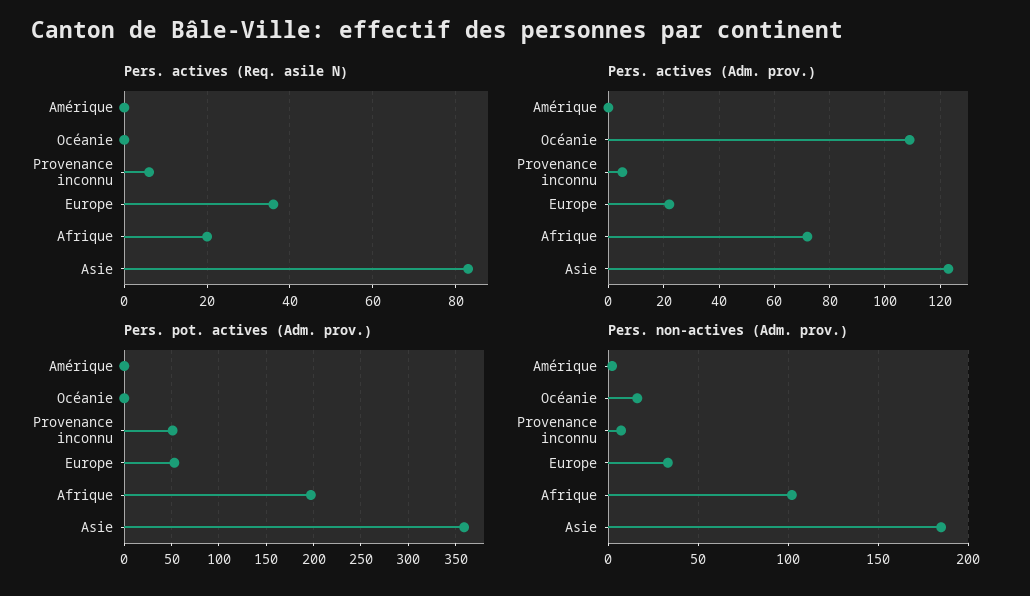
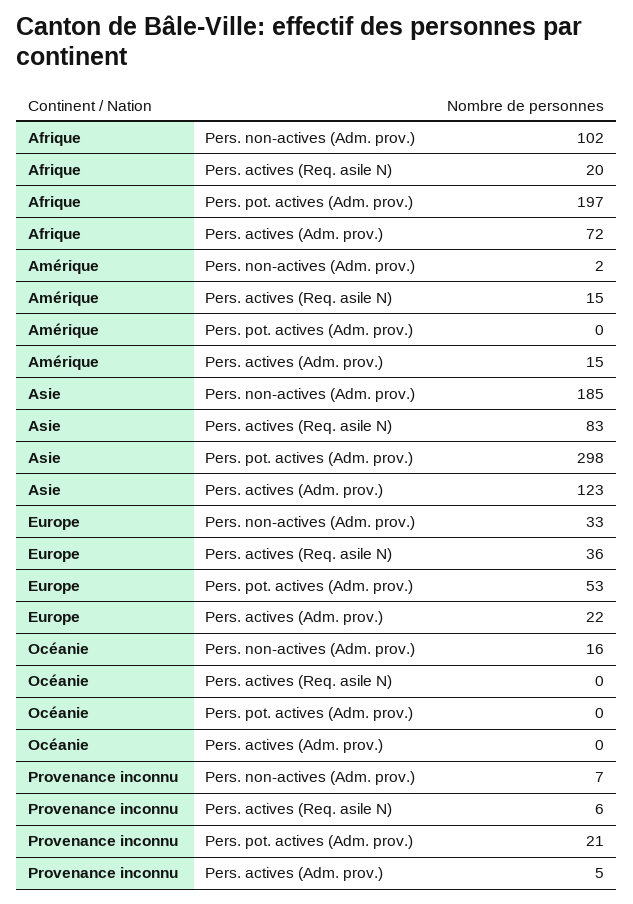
Pers. actives (Req. asile N), Amérique: 0 -> 15
Pers. actives (Adm. prov.), Amérique: 0 -> 15
Pers. actives (Adm. prov.), Océanie: 110 -> 0
Pers. pot. actives (Adm. prov.), Provenance inconnu: 50 -> 21
Pers. pot. actives (Adm. prov.), Asie: 360 -> 298

